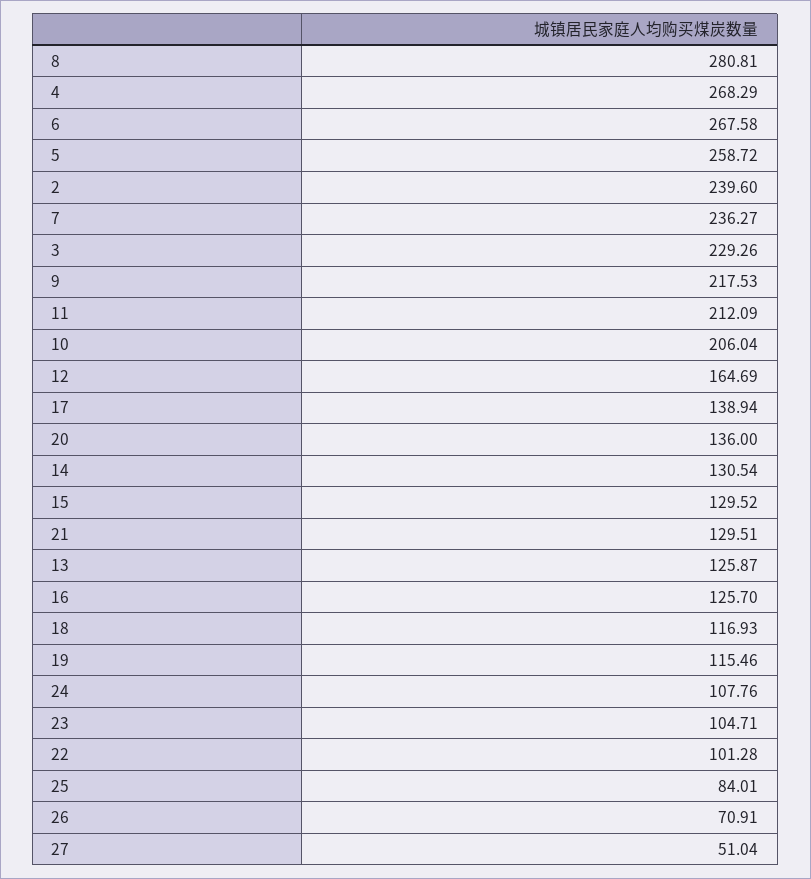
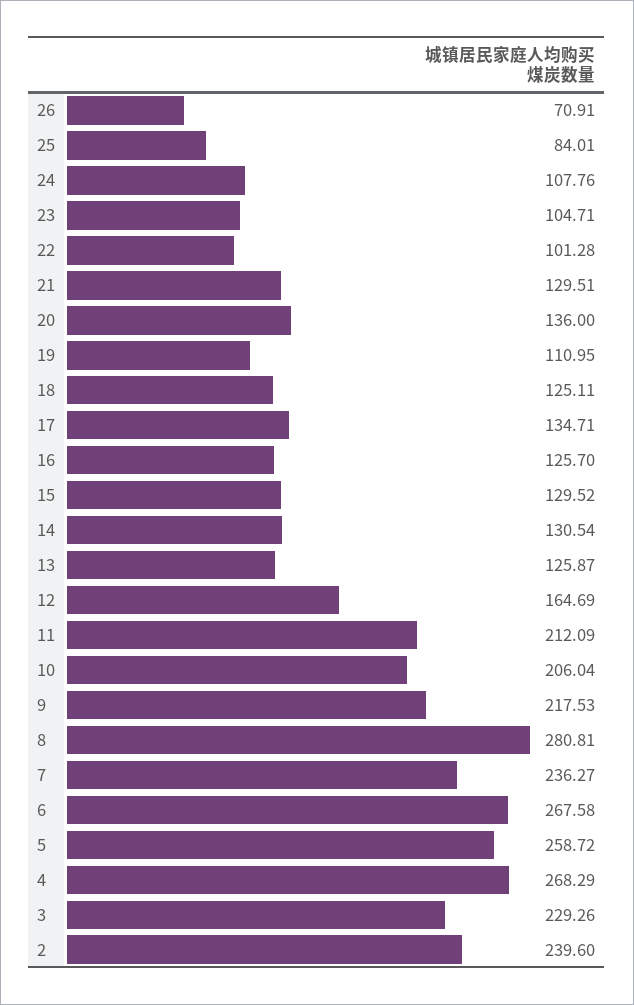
17: 138.94 -> 134.71
18: 116.93 -> 125.11
19: 115.46 -> 110.95
27: 51.04 -> none

